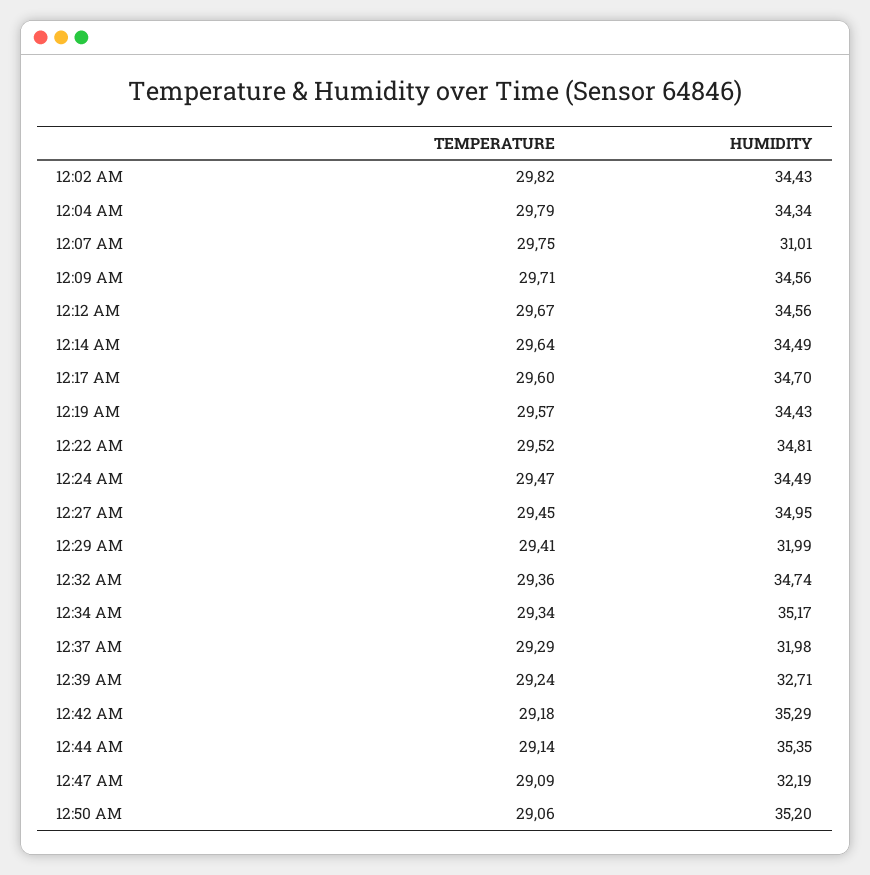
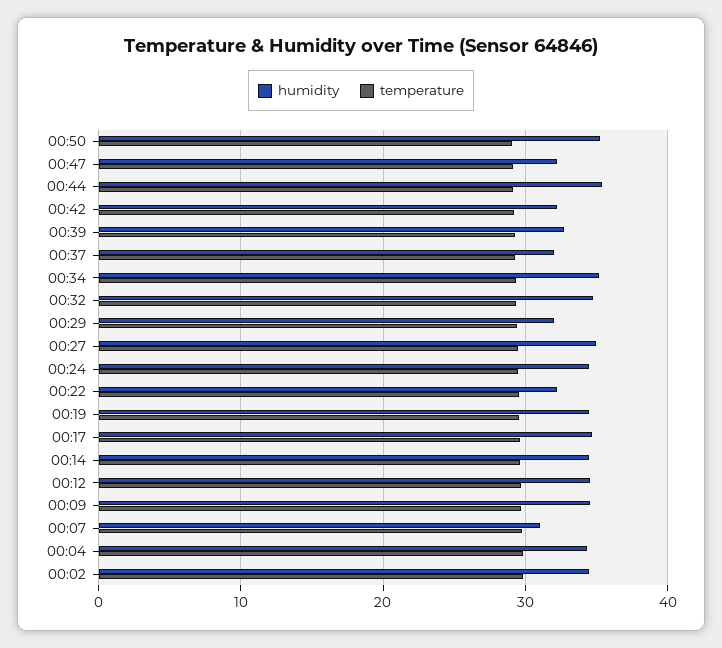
HUMIDITY, 12:22 AM: 34.81 -> 32
HUMIDITY, 12:42 AM: 35.29 -> 32

